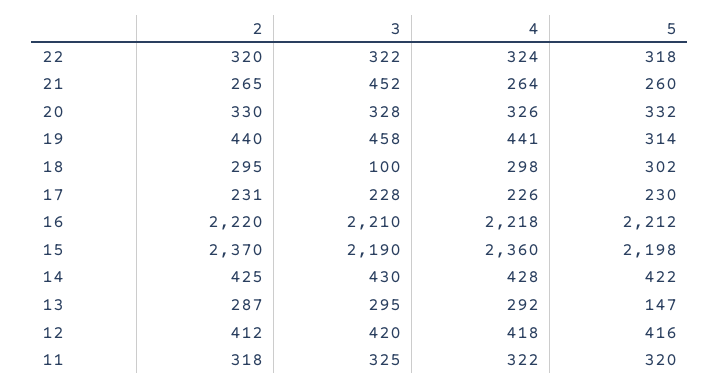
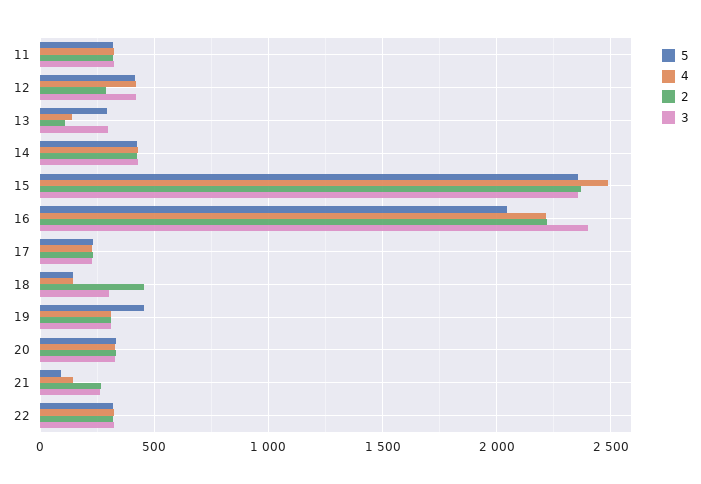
3, 21: 452 -> 250
4, 21: 264 -> 150
5, 21: 260 -> 100
2, 19: 440 -> 300
3, 19: 458 -> 300
4, 19: 441 -> 300
5, 19: 314 -> 450
2, 18: 295 -> 450
3, 18: 100 -> 300
4, 18: 298 -> 150
5, 18: 302 -> 150
3, 16: 2210 -> 2400
5, 16: 2212 -> 2050
3, 15: 2190 -> 2350
4, 15: 2360 -> 2500
5, 15: 2198 -> 2350
2, 13: 287 -> 100
4, 13: 292 -> 150
5, 13: 147 -> 300
2, 12: 412 -> 300

